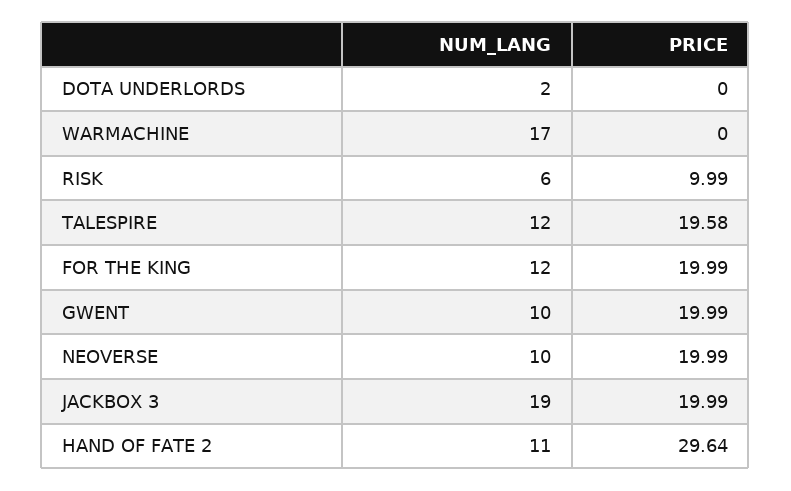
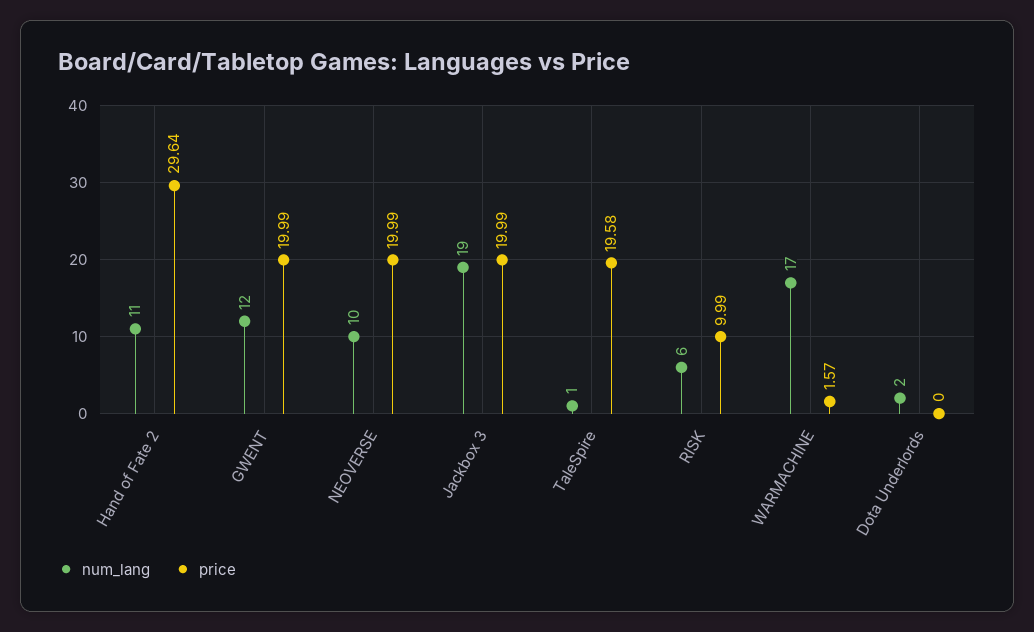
PRICE, WARMACHINE: 0 -> 1.57
NUM_LANG, TALESPIRE: 12 -> 1
NUM_LANG, FOR THE KING: 12 -> none
PRICE, FOR THE KING: 19.99 -> none
NUM_LANG, GWENT: 10 -> 12

